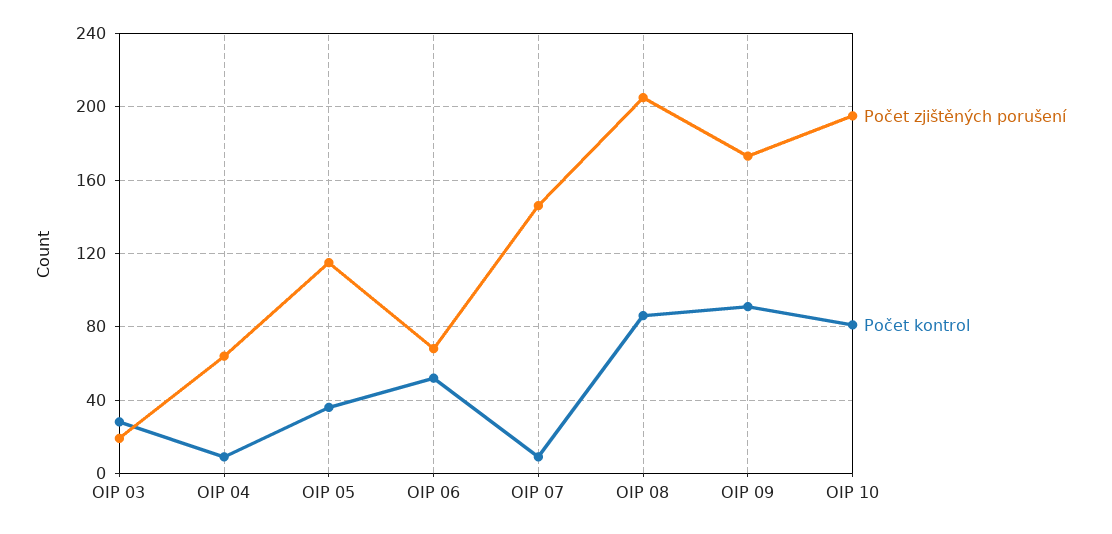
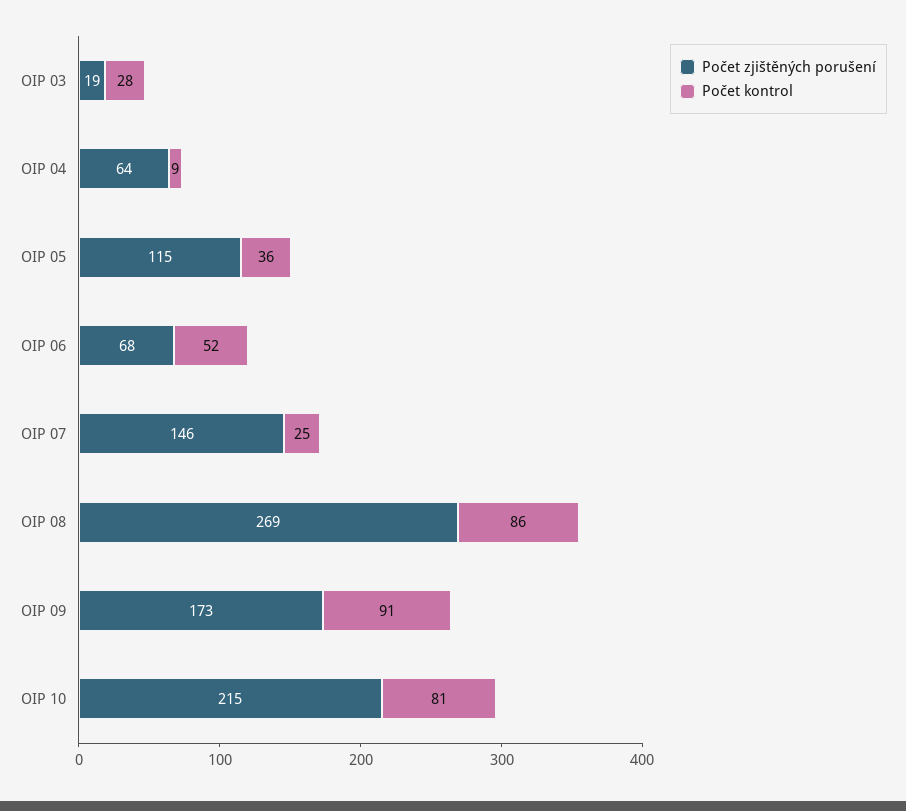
Počet kontrol, OIP 07: 10 -> 25
Počet zjištěných porušení, OIP 08: 205 -> 269
Počet zjištěných porušení, OIP 10: 195 -> 215

